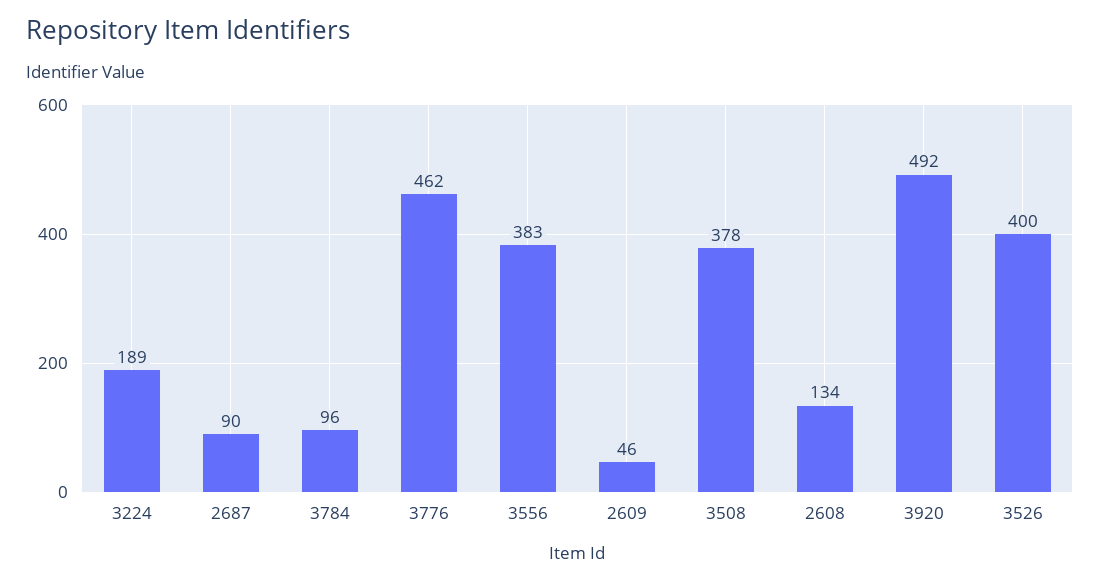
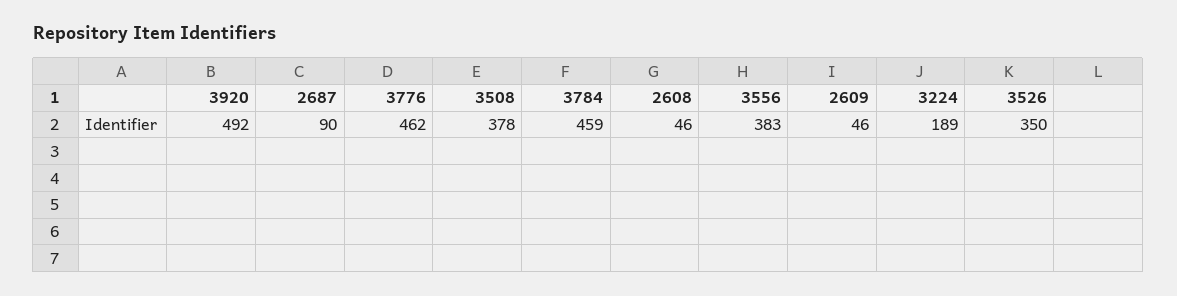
3784: 96 -> 459
2608: 134 -> 46
3526: 400 -> 350

